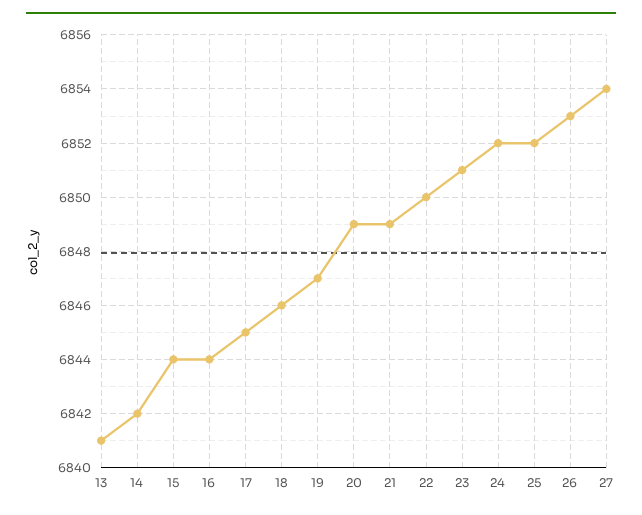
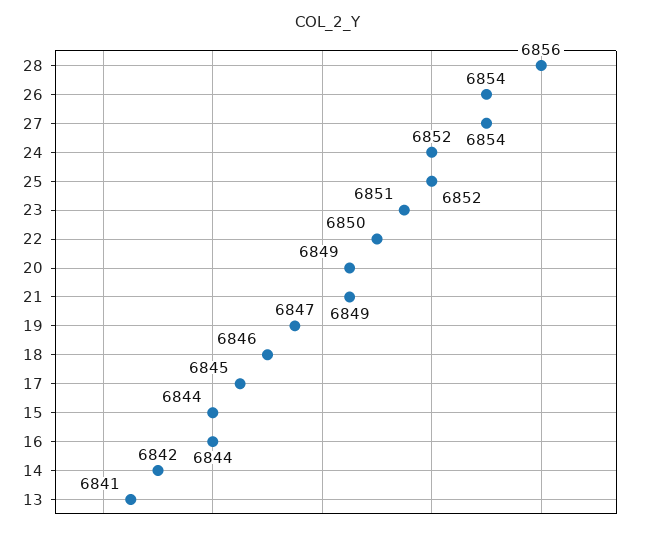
26: 6853 -> 6854
28: none -> 6856

